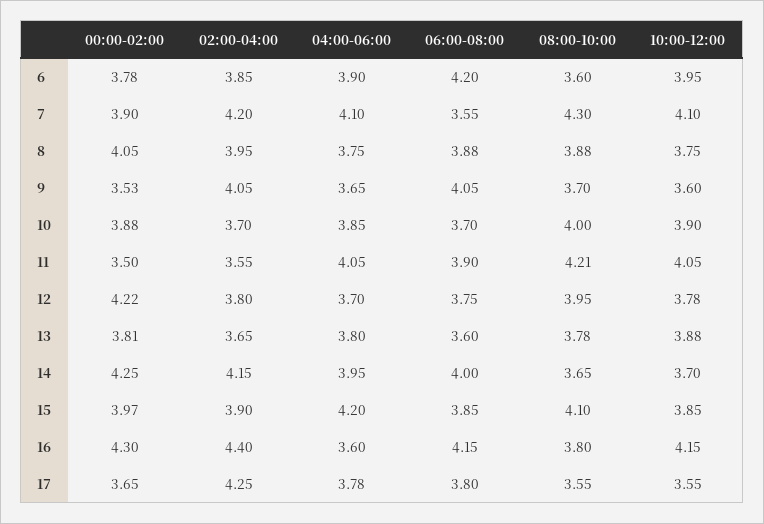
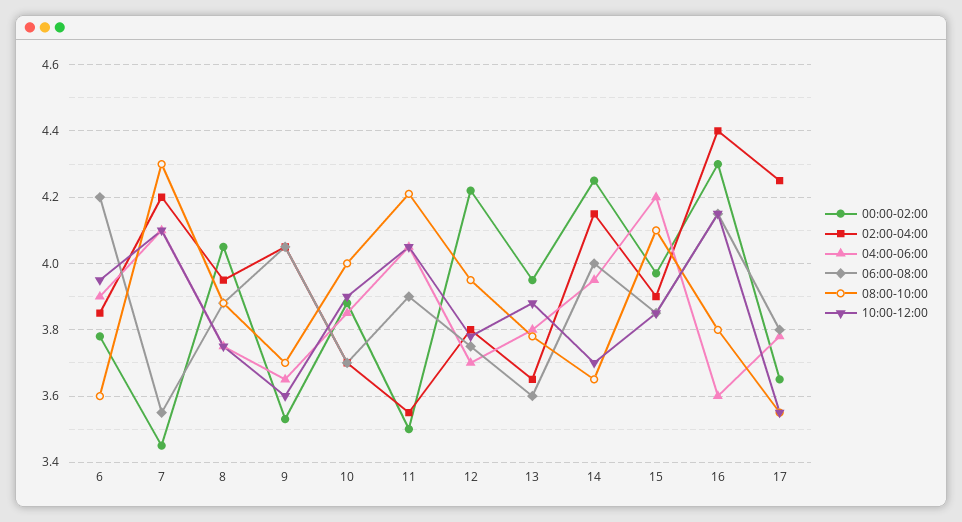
00:00-02:00, 7: 3.9 -> 3.45
00:00-02:00, 13: 3.81 -> 3.95

